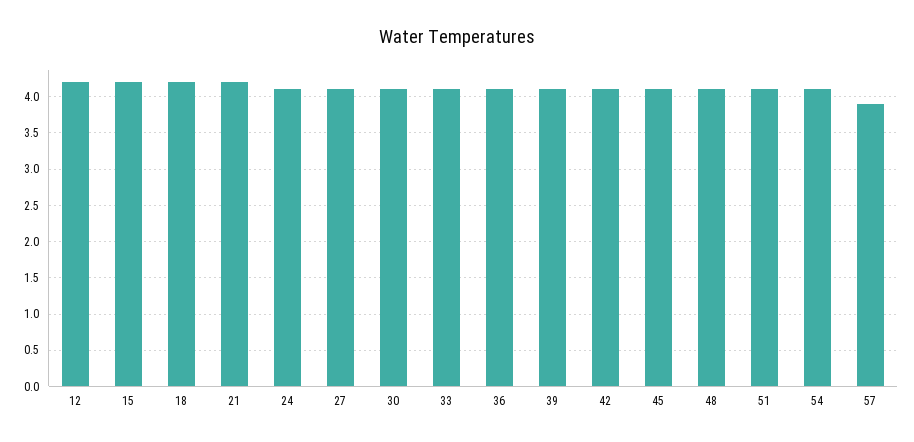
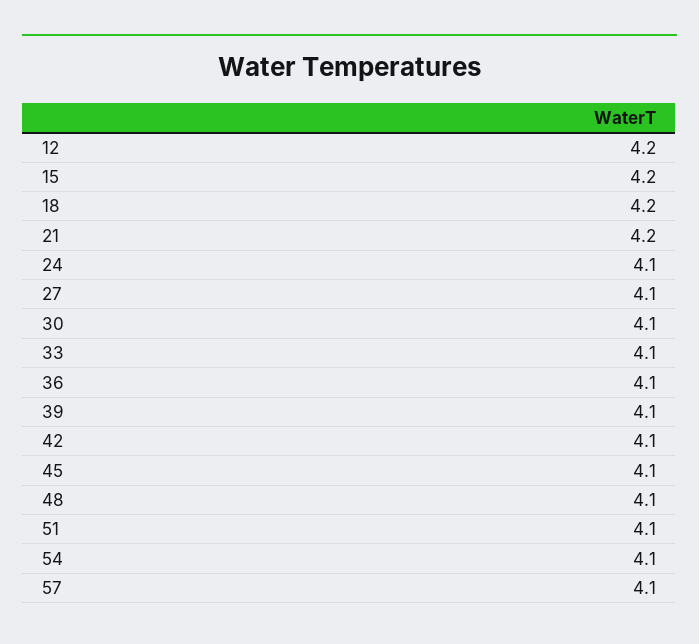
57: 3.9 -> 4.1

